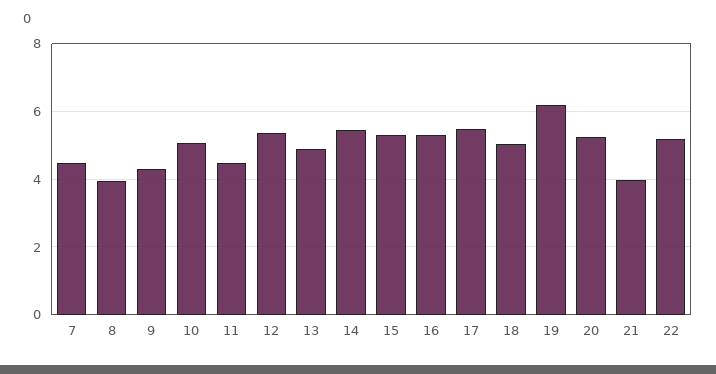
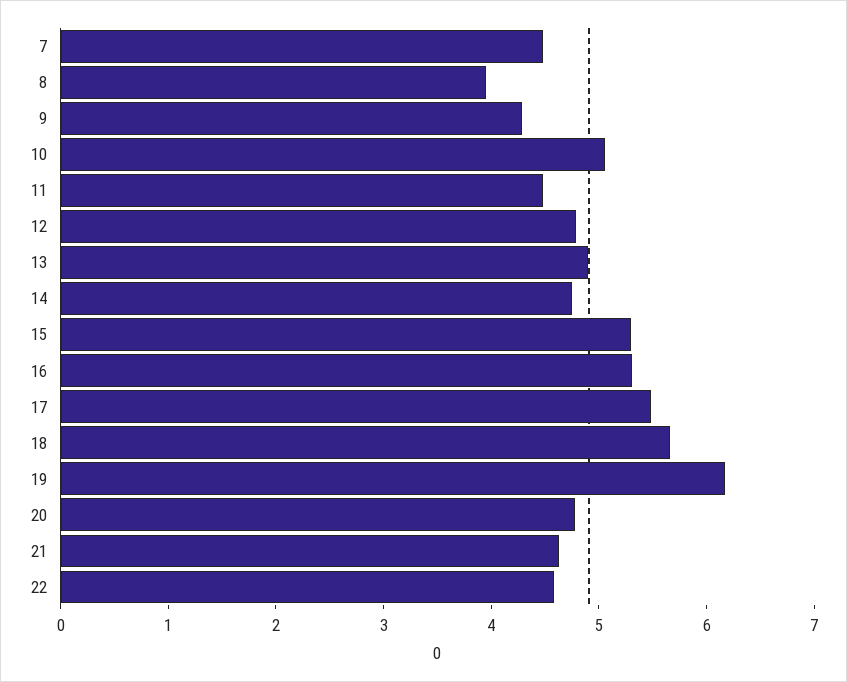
12: 5.4 -> 4.8
14: 5.4 -> 4.8
18: 5 -> 5.6
20: 5.2 -> 4.8
21: 4 -> 4.6
22: 5.2 -> 4.6

